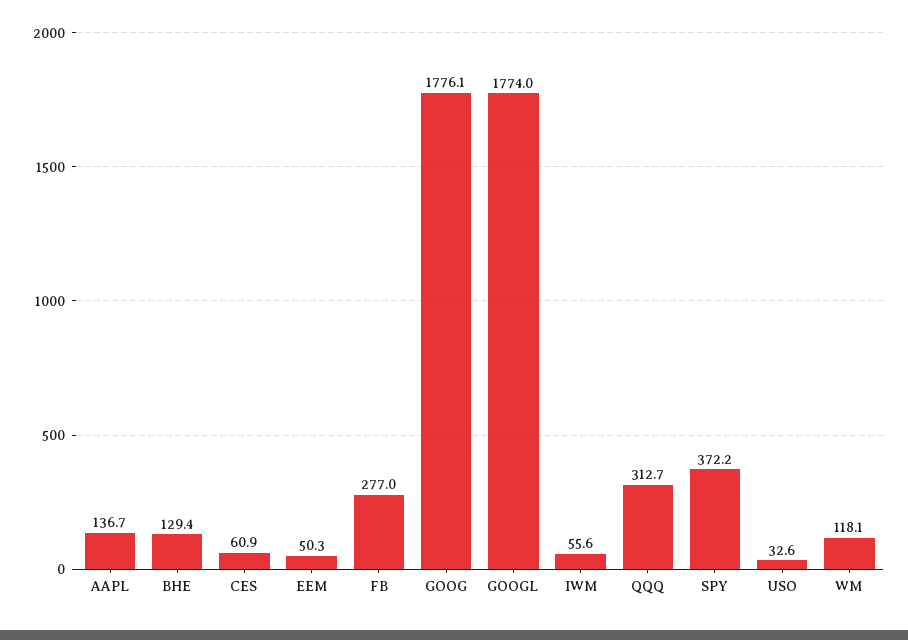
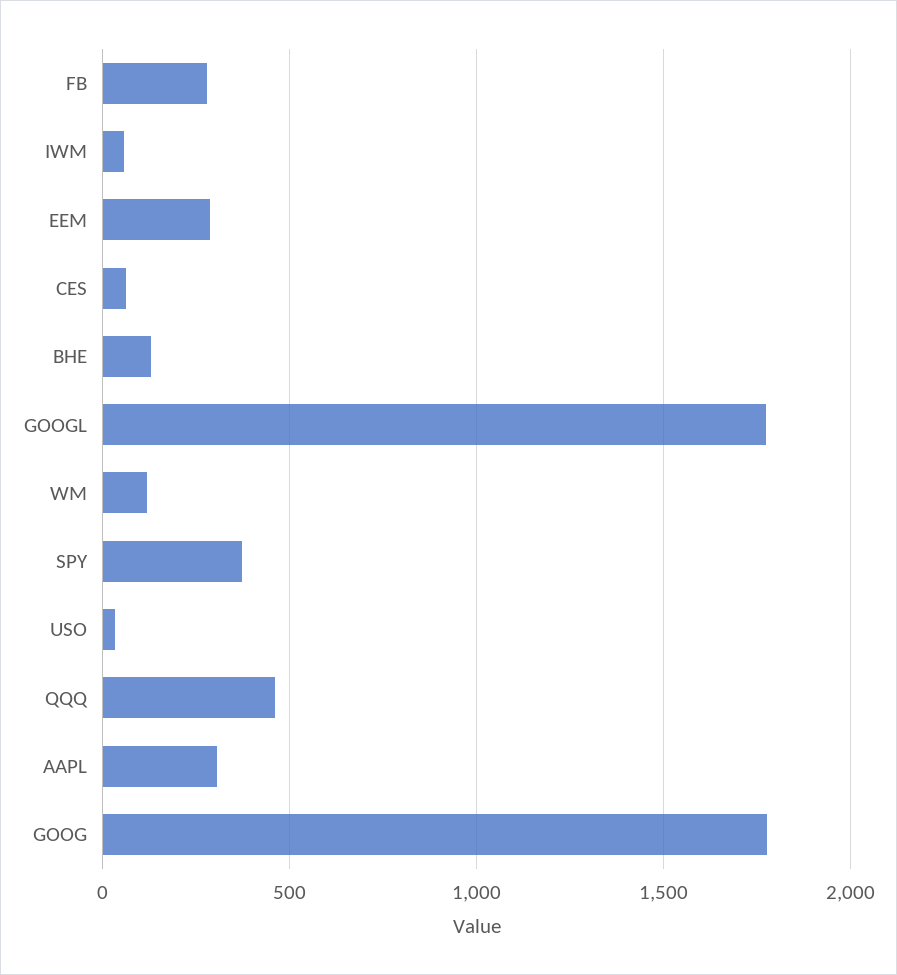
AAPL: 136.7 -> 300
EEM: 50.3 -> 300
QQQ: 312.7 -> 450

